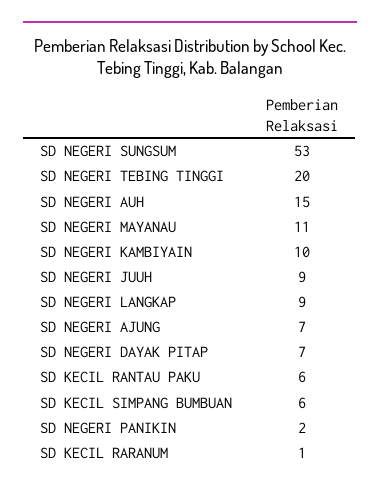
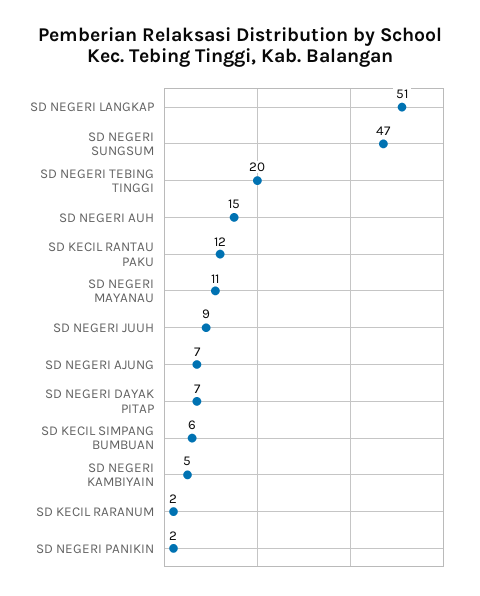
SD NEGERI SUNGSUM: 53 -> 47
SD NEGERI KAMBIYAIN: 10 -> 5
SD NEGERI LANGKAP: 9 -> 51
SD KECIL RANTAU PAKU: 6 -> 12
SD KECIL RARANUM: 1 -> 2

